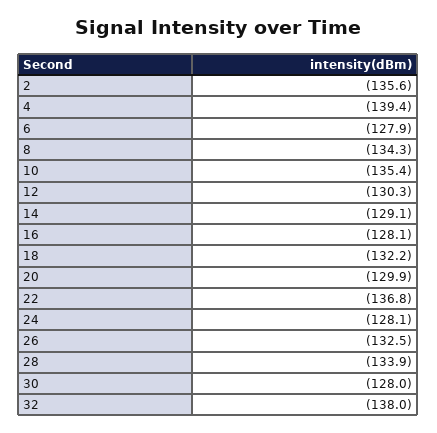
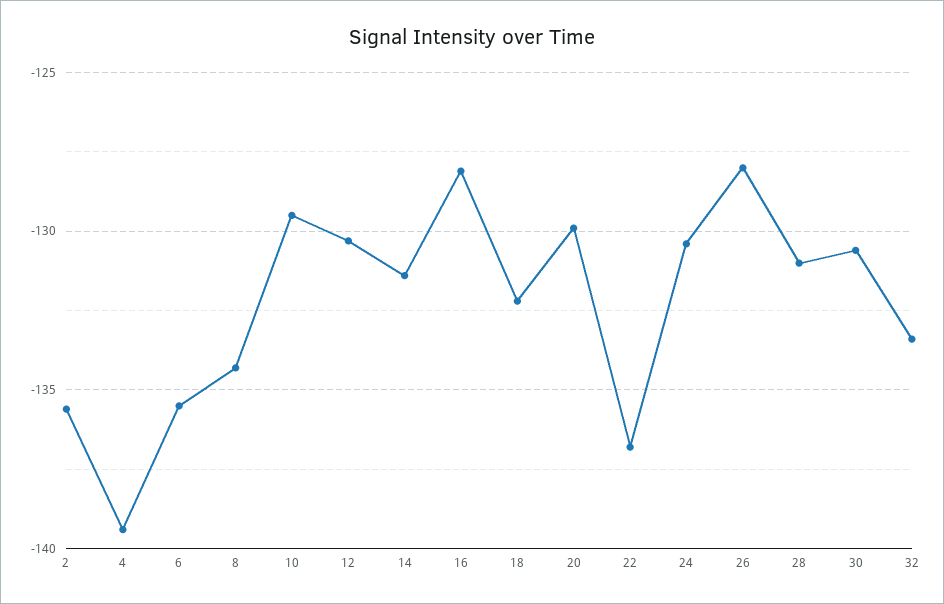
6: -127.9 -> -135.5
10: -135.4 -> -129.5
14: -129.1 -> -131.5
24: -128.1 -> -130.5
26: -132.5 -> -128
28: -133.9 -> -131
30: -128 -> -130.5
32: -138 -> -133.5

